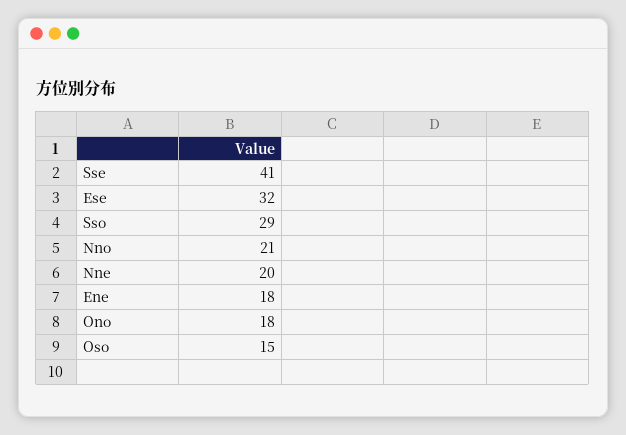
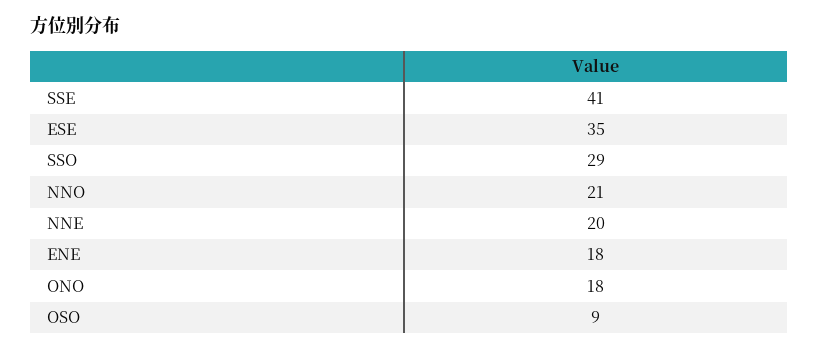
Ese: 32 -> 35
Oso: 15 -> 9

